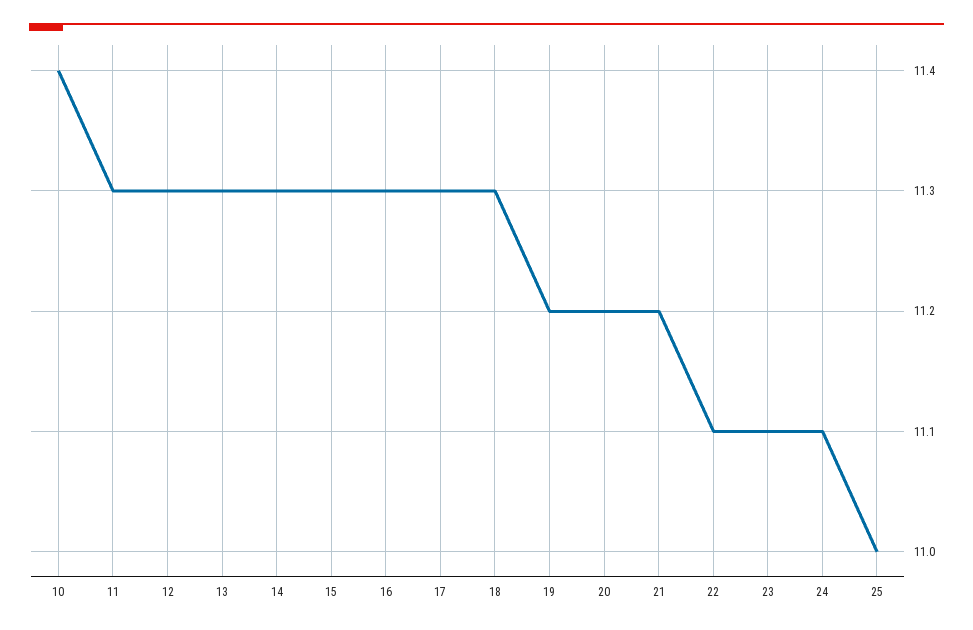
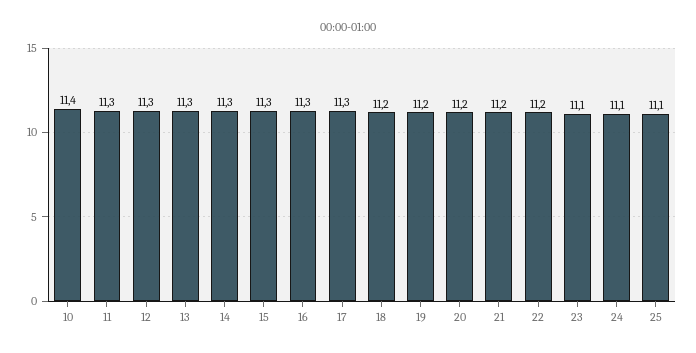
18: 11.3 -> 11.2
22: 11.1 -> 11.2
25: 11 -> 11.1

